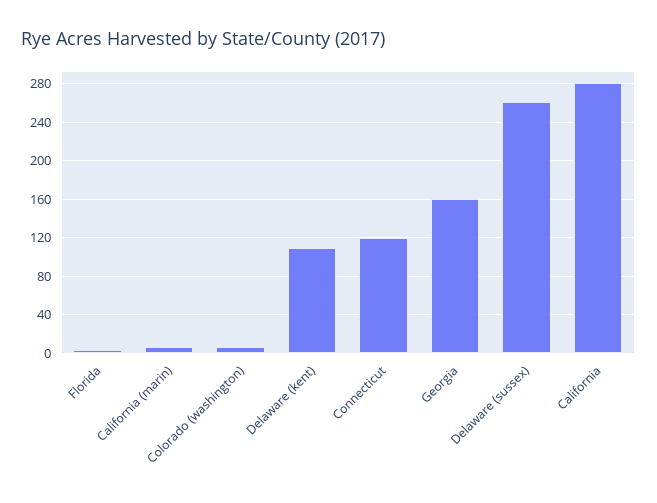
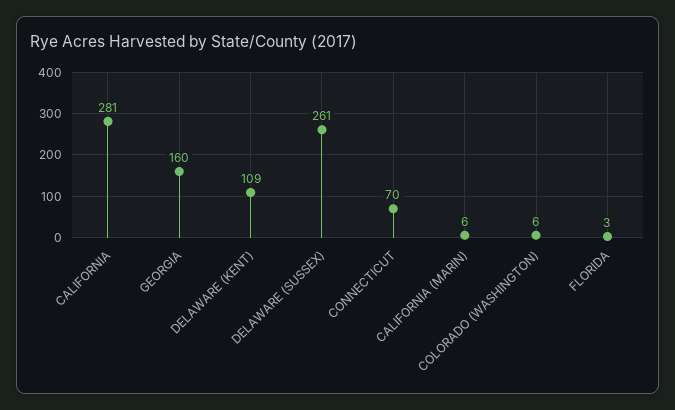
Connecticut: 120 -> 70

